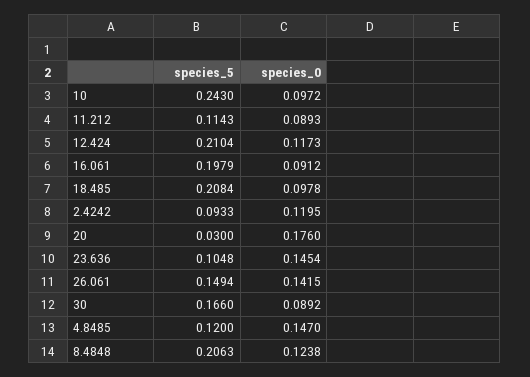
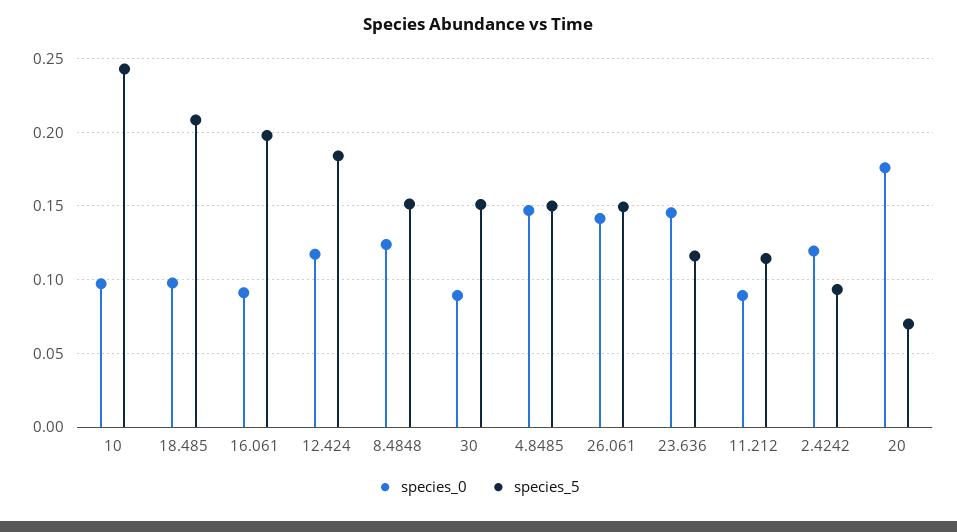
species_5, 12.424: 0.2104 -> 0.185
species_5, 20: 0.03 -> 0.07
species_5, 23.636: 0.1048 -> 0.115
species_5, 30: 0.166 -> 0.15
species_5, 4.8485: 0.12 -> 0.15
species_5, 8.4848: 0.2063 -> 0.15

